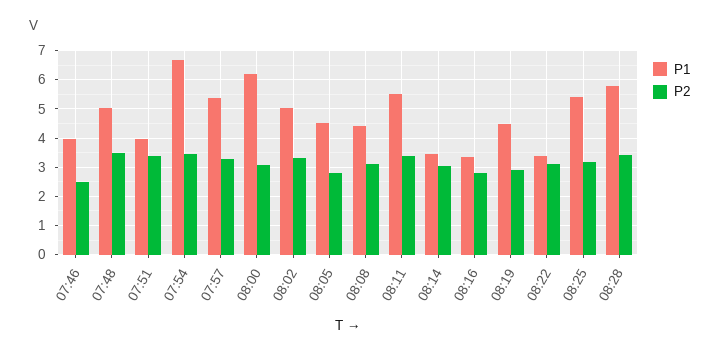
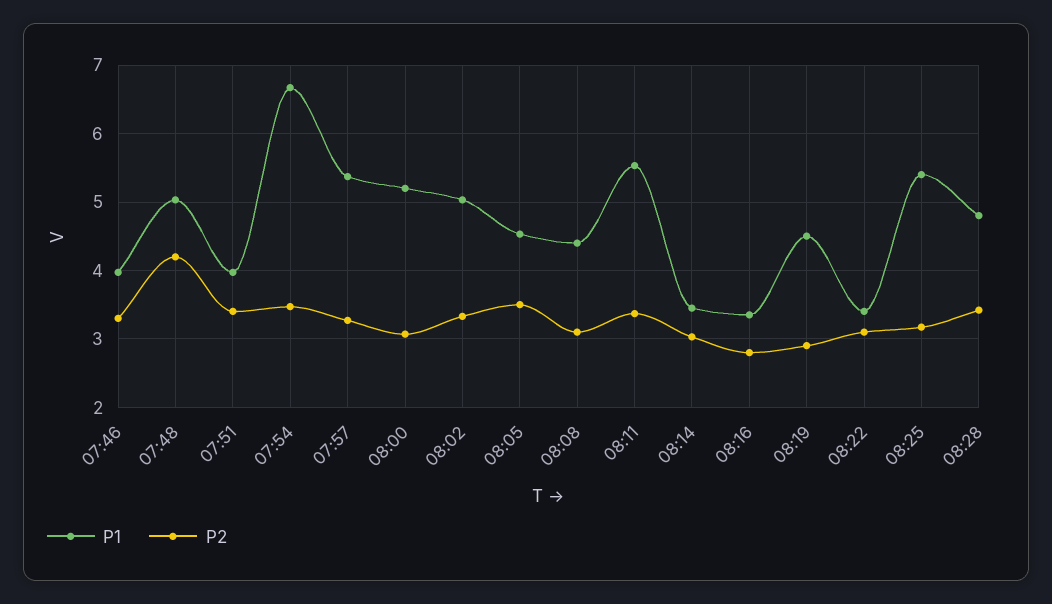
P2, 07:46: 2.5 -> 3.3
P2, 07:48: 3.5 -> 4.2
P1, 08:00: 6.25 -> 5.2
P2, 08:05: 2.75 -> 3.5
P1, 08:28: 5.75 -> 4.8

